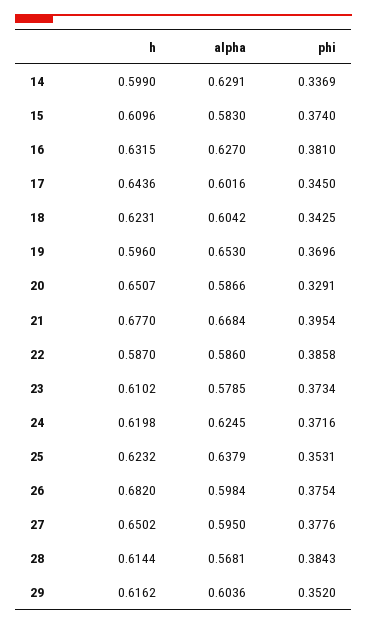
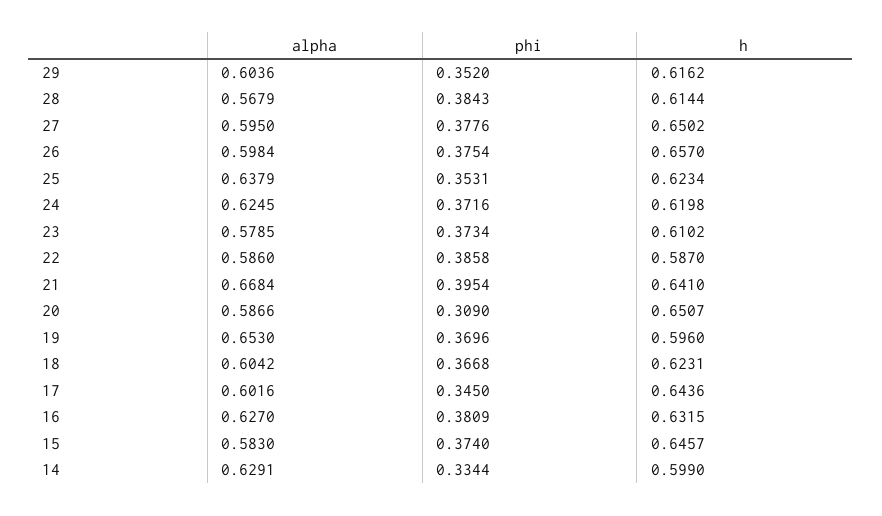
phi, 14: 0.3369 -> 0.3344
h, 15: 0.6096 -> 0.6457
phi, 16: 0.381 -> 0.3809
phi, 18: 0.3425 -> 0.3668
phi, 20: 0.3291 -> 0.309
h, 21: 0.677 -> 0.641
h, 25: 0.6232 -> 0.6234
h, 26: 0.682 -> 0.657
alpha, 28: 0.5681 -> 0.5679

